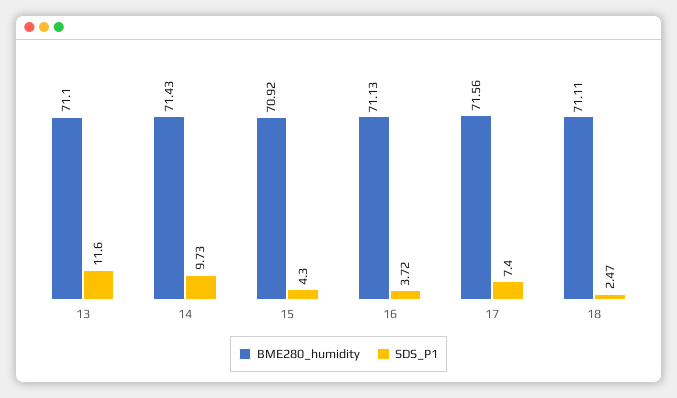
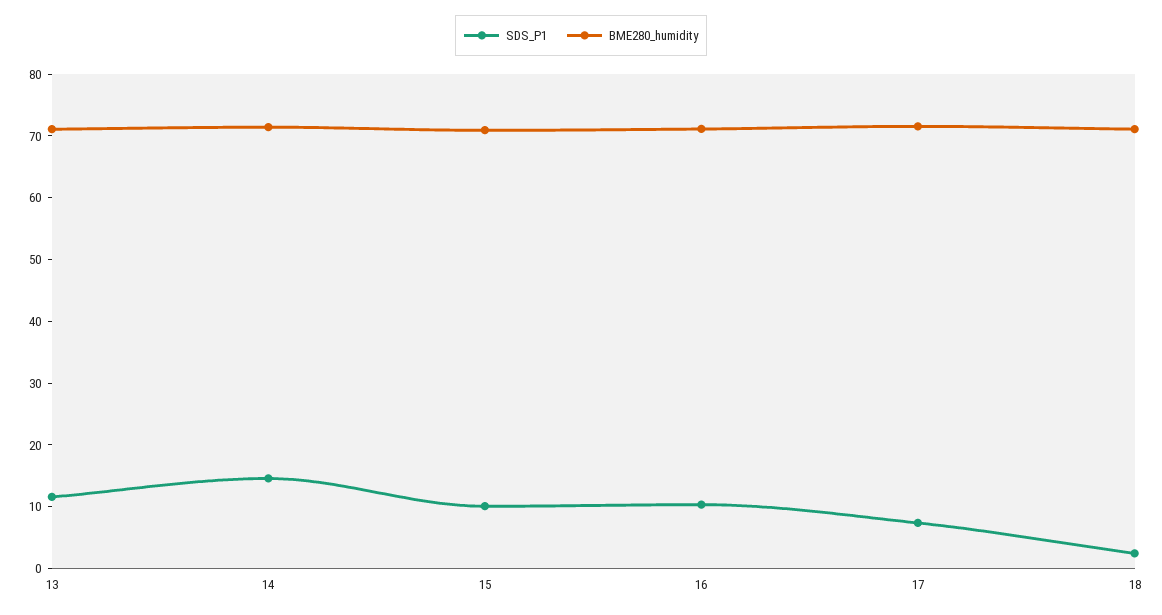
SDS_P1, 14: 9.73 -> 14
SDS_P1, 15: 4.3 -> 10
SDS_P1, 16: 3.72 -> 10

